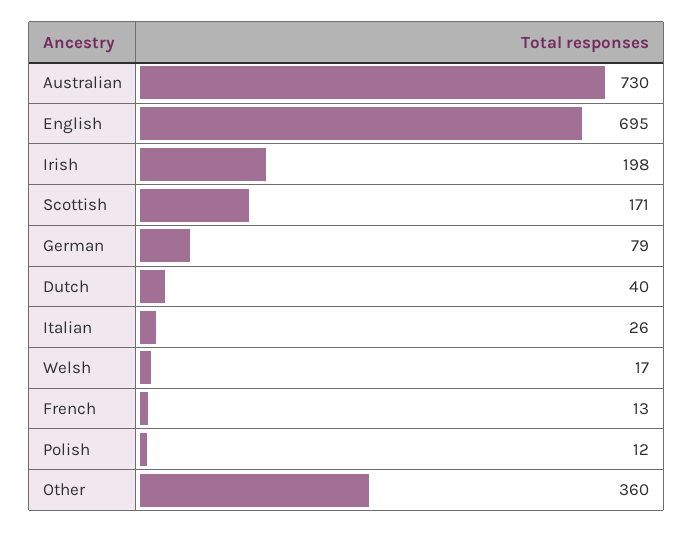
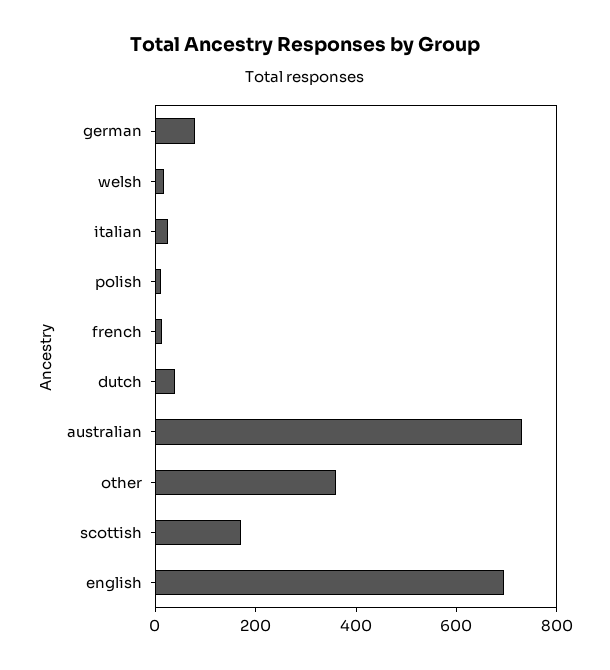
Irish: 198 -> none

